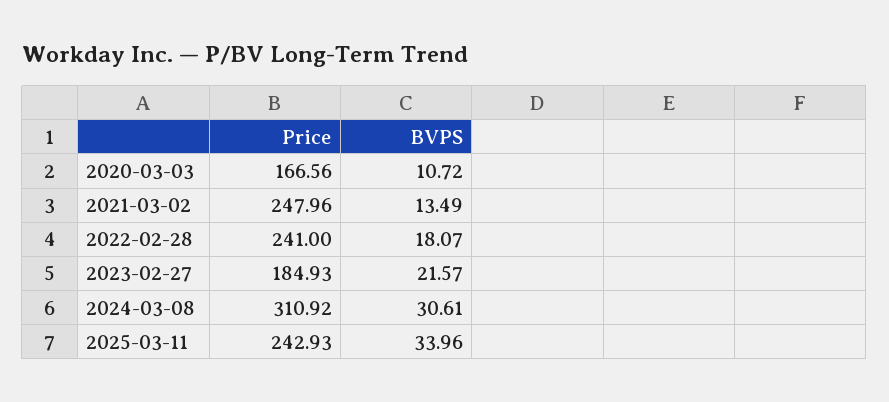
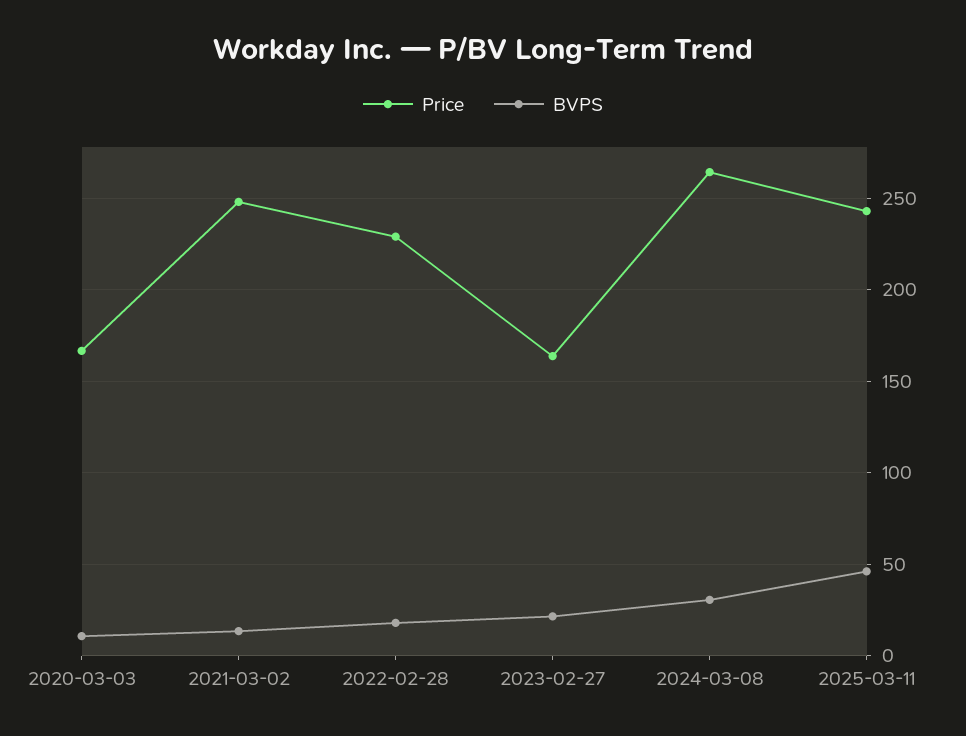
Price, 2022-02-28: 241 -> 230
Price, 2023-02-27: 184.93 -> 165
Price, 2024-03-08: 310.92 -> 265
BVPS, 2025-03-11: 33.96 -> 45

